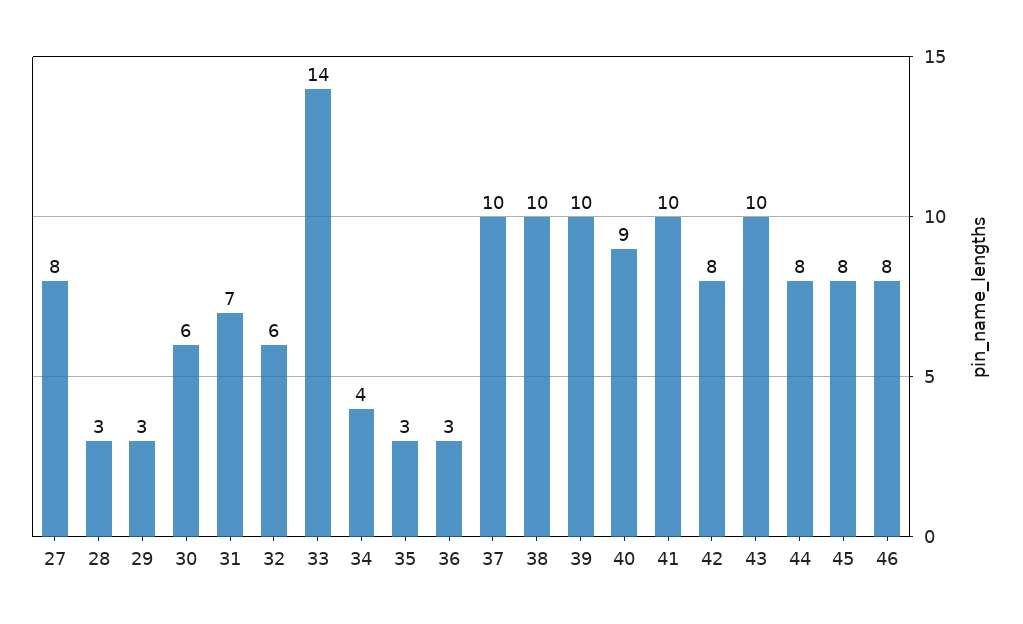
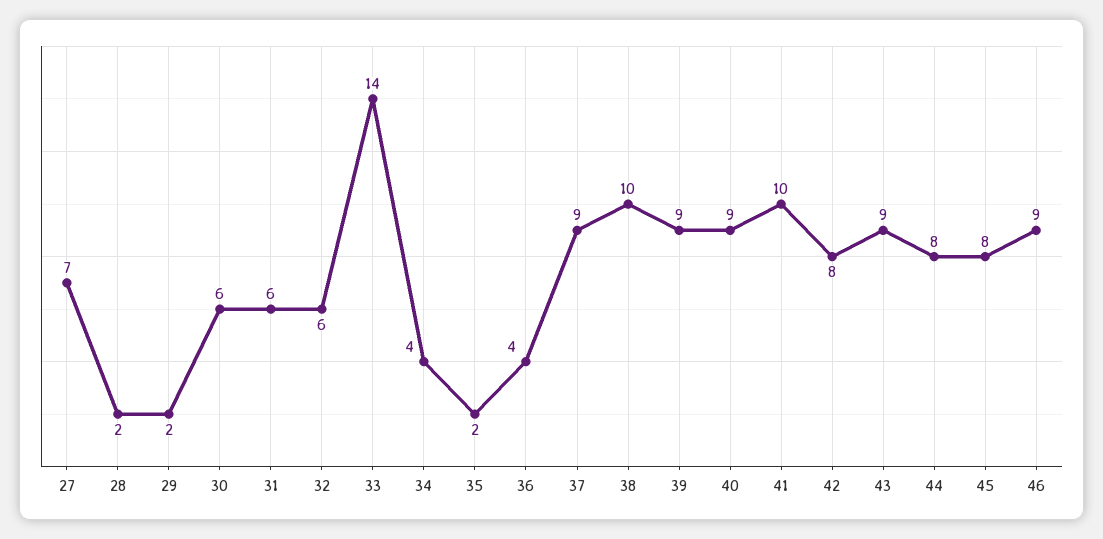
27: 8 -> 7
28: 3 -> 2
29: 3 -> 2
31: 7 -> 6
35: 3 -> 2
36: 3 -> 4
37: 10 -> 9
39: 10 -> 9
43: 10 -> 9
46: 8 -> 9

